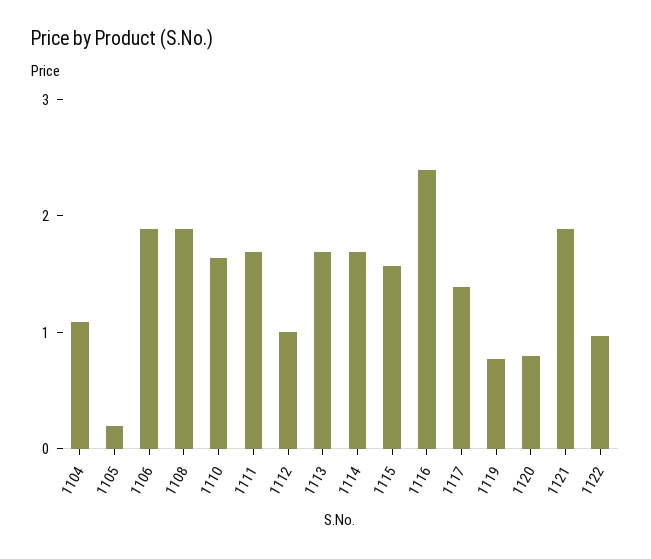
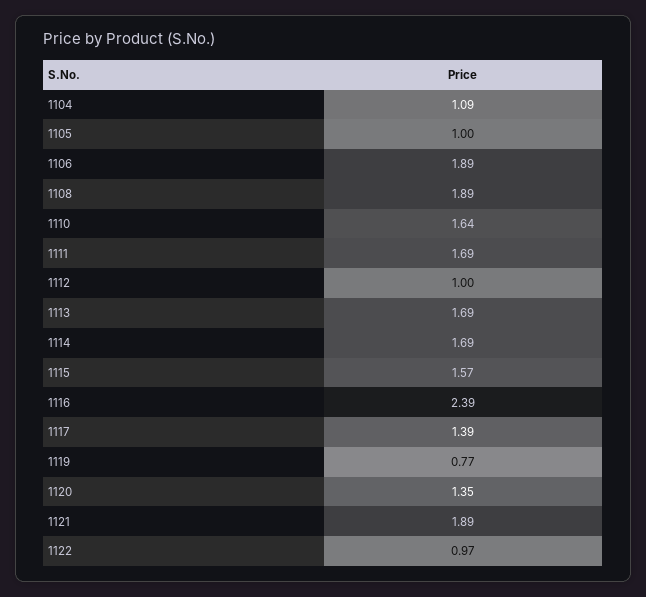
1105: 0.2 -> 1
1120: 0.8 -> 1.35

